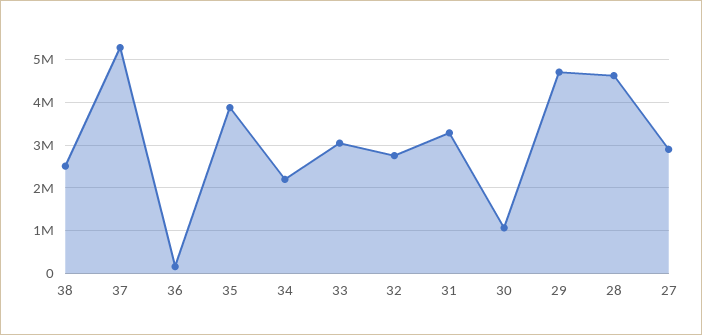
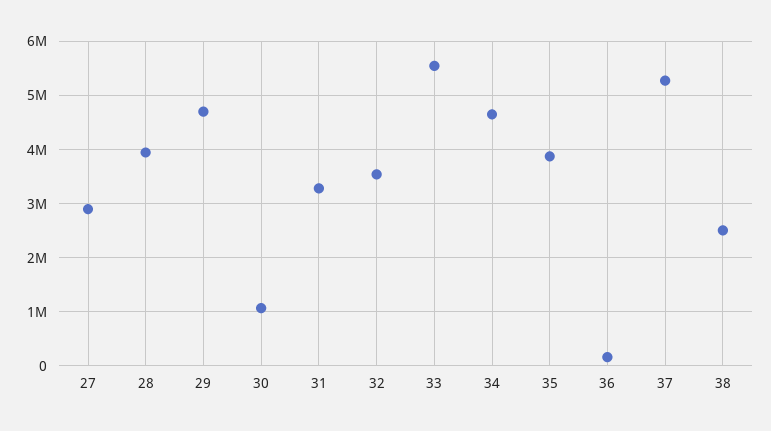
34: 2200000 -> 4600000
33: 3000000 -> 5600000
32: 2800000 -> 3600000
28: 4600000 -> 4000000

